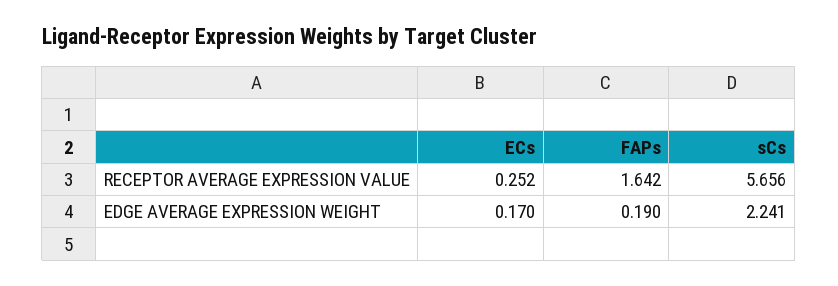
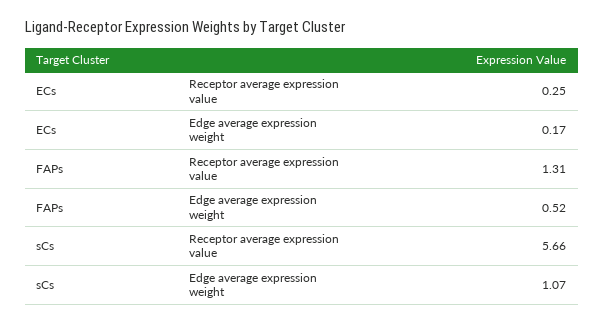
FAPs, RECEPTOR AVERAGE EXPRESSION VALUE: 1.642 -> 1.31
FAPs, EDGE AVERAGE EXPRESSION WEIGHT: 0.19 -> 0.52
sCs, EDGE AVERAGE EXPRESSION WEIGHT: 2.241 -> 1.07

